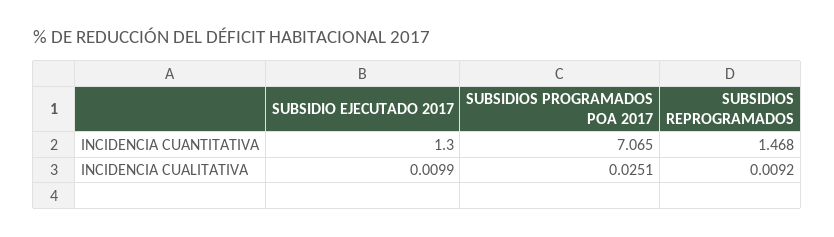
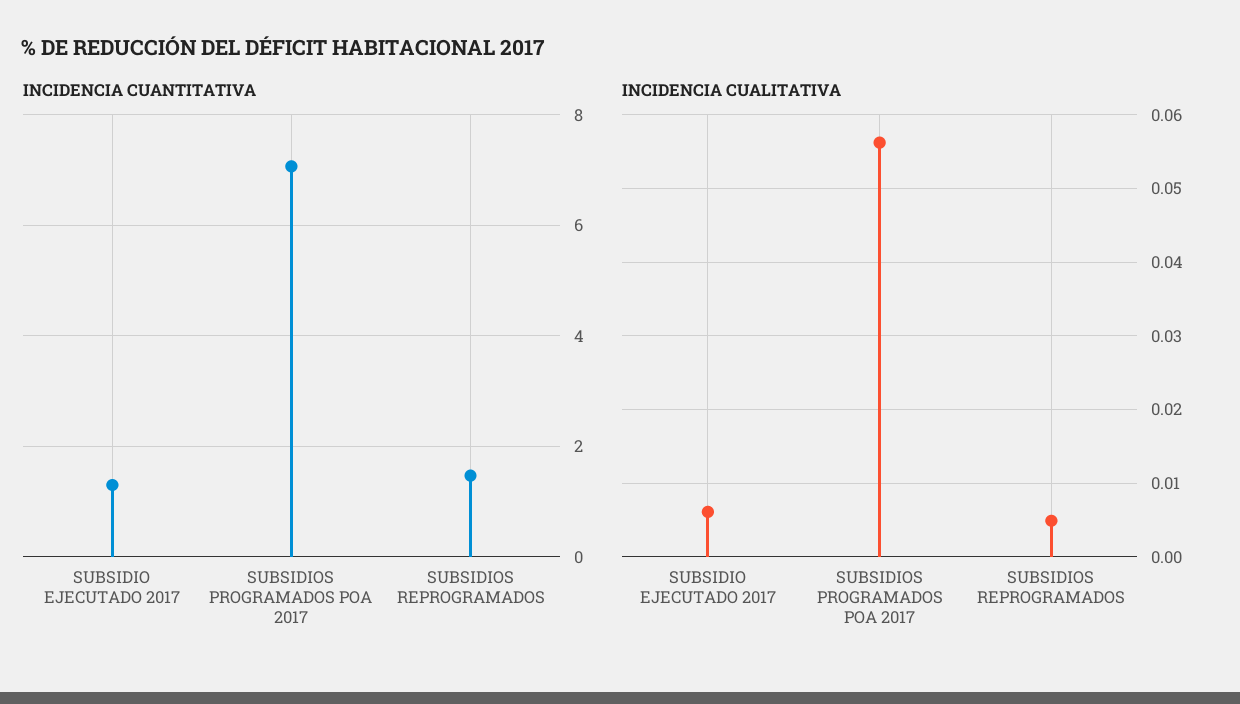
INCIDENCIA CUALITATIVA, SUBSIDIO EJECUTADO 2017: 0.0099 -> 0.006
INCIDENCIA CUALITATIVA, SUBSIDIOS PROGRAMADOS POA 2017: 0.0251 -> 0.056
INCIDENCIA CUALITATIVA, SUBSIDIOS REPROGRAMADOS: 0.0092 -> 0.005

